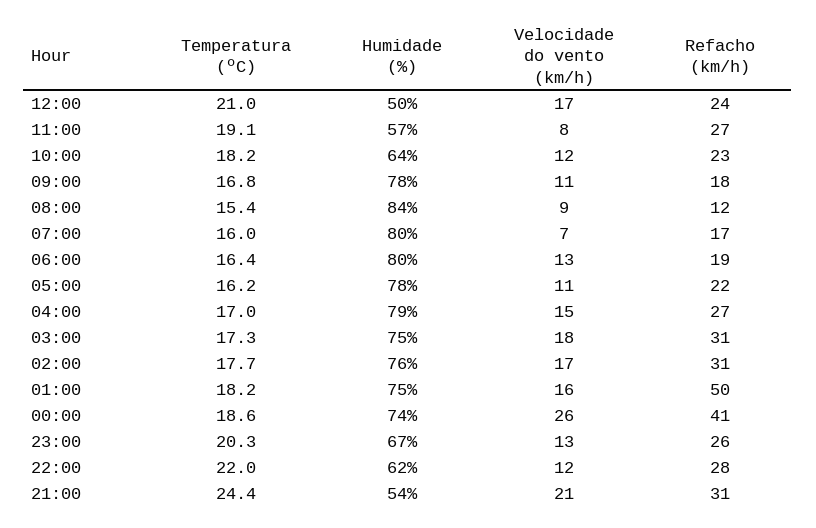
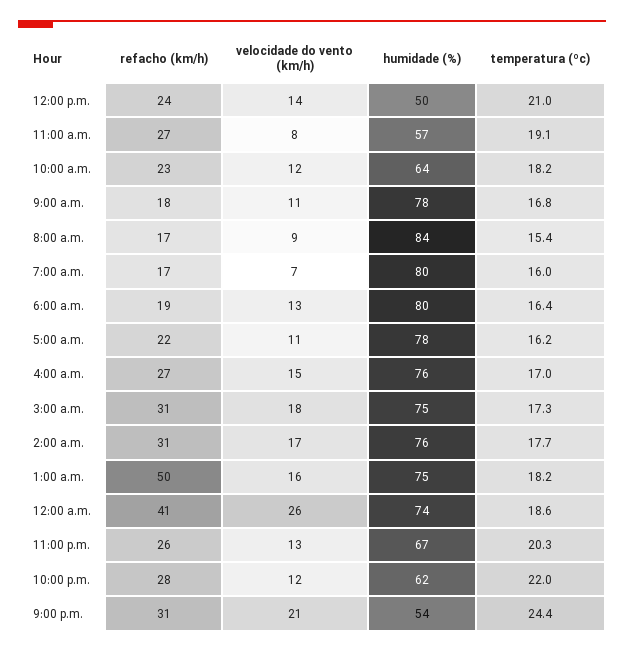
Velocidade do vento (km/h), 12:00: 17 -> 14
Refacho (km/h), 08:00: 12 -> 17
Humidade (%), 04:00: 79 -> 76

